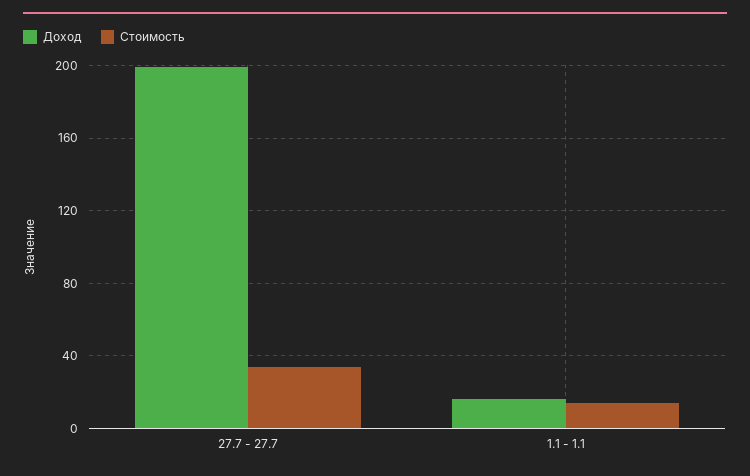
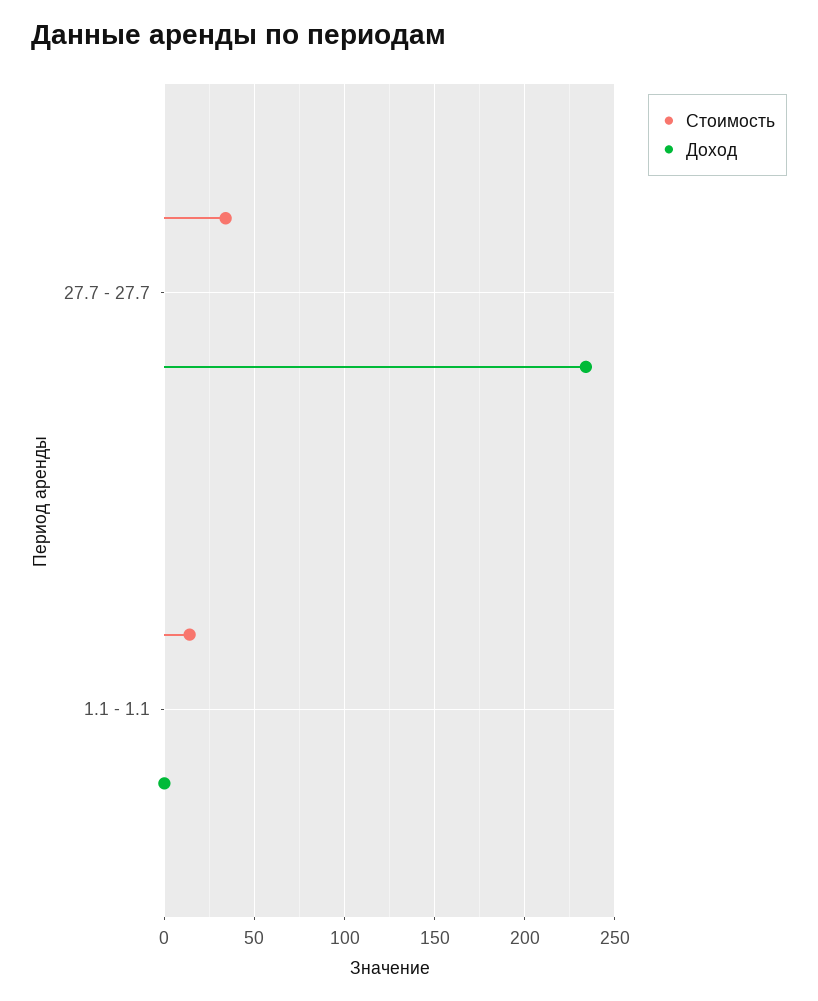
Доход, 27.7 - 27.7: 200 -> 235
Доход, 1.1 - 1.1: 15 -> 0

